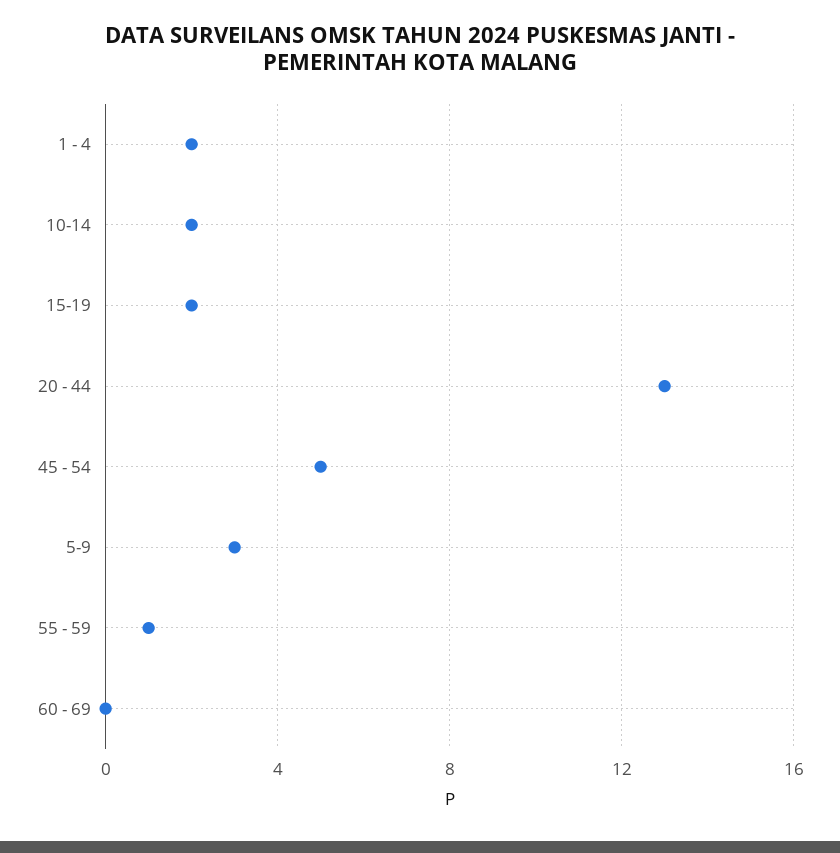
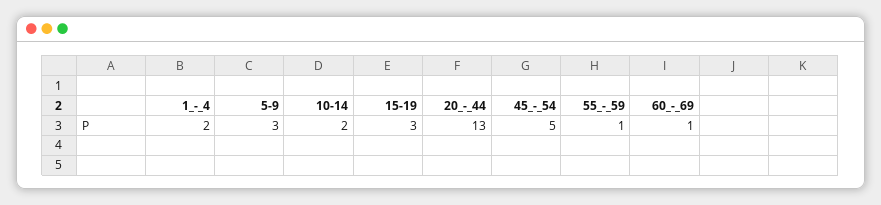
15-19: 2 -> 3
60 - 69: 0 -> 1

